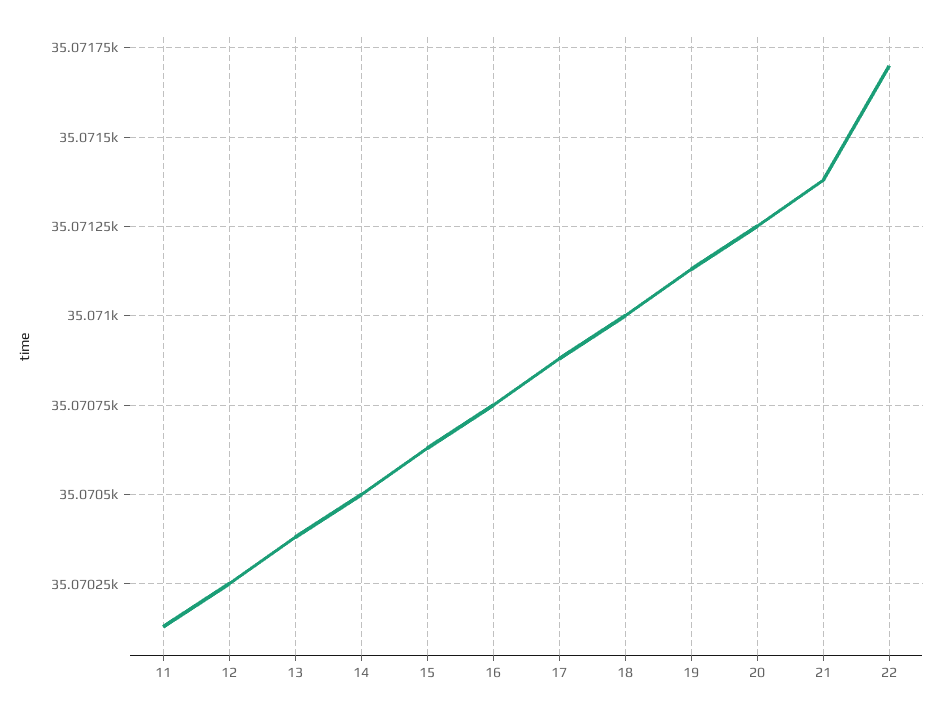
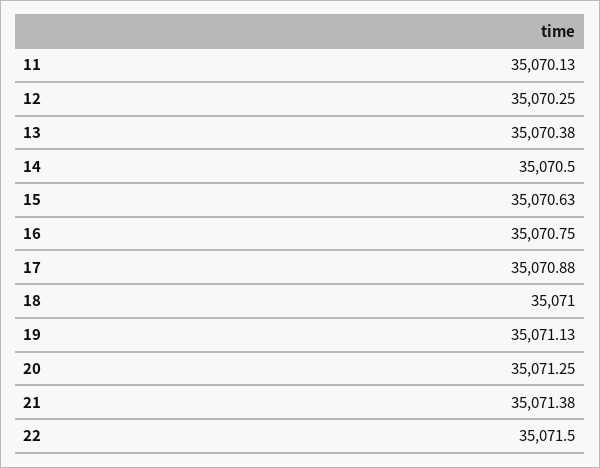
22: 35071.7 -> 35071.5

